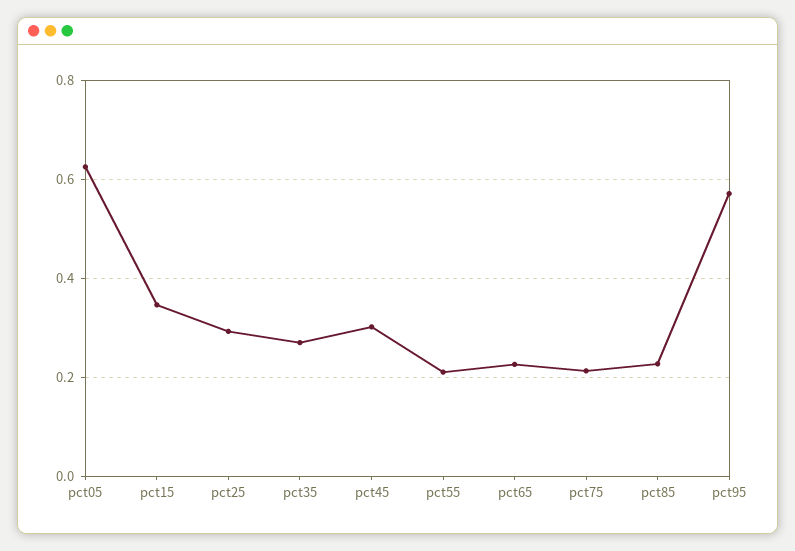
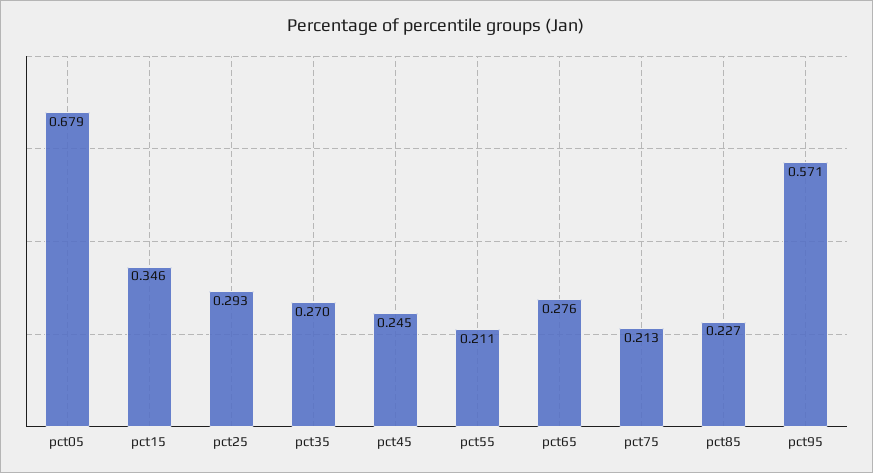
pct05: 0.62 -> 0.679
pct45: 0.3 -> 0.245
pct65: 0.22 -> 0.276

